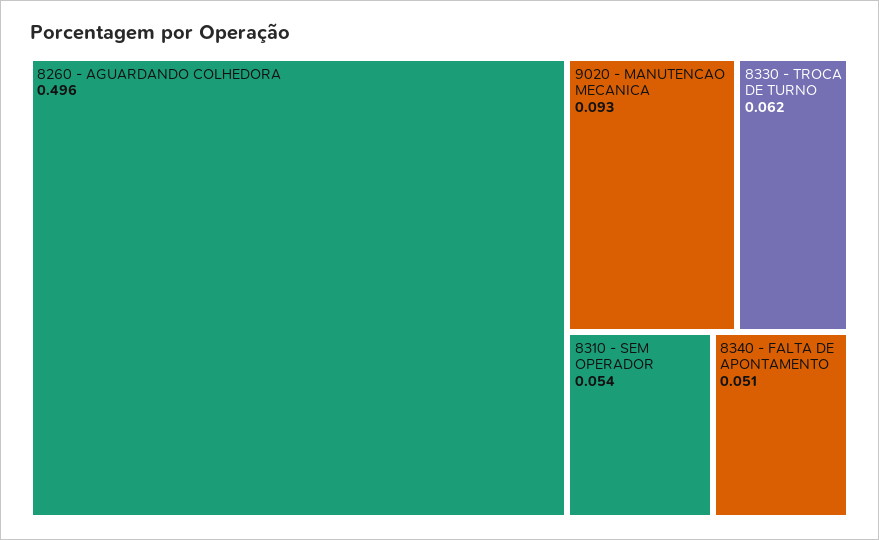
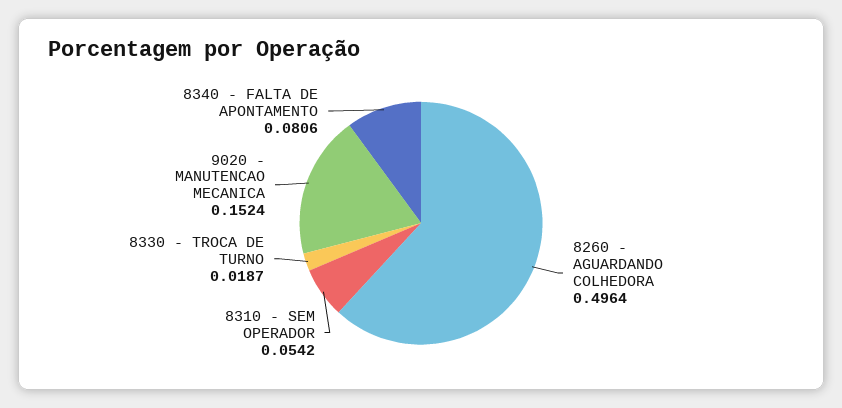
9020 - MANUTENCAO MECANICA: 0.093 -> 0.1524
8330 - TROCA DE TURNO: 0.062 -> 0.0187
8340 - FALTA DE APONTAMENTO: 0.051 -> 0.0806

